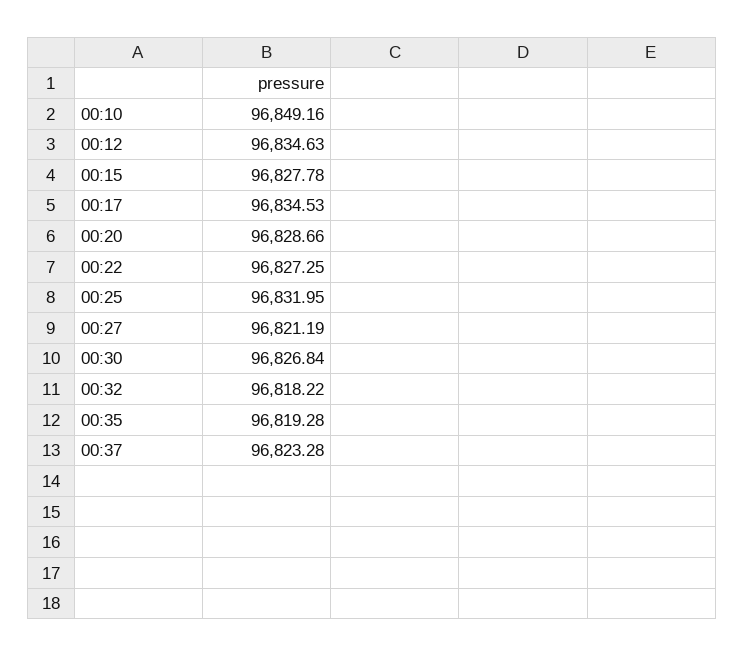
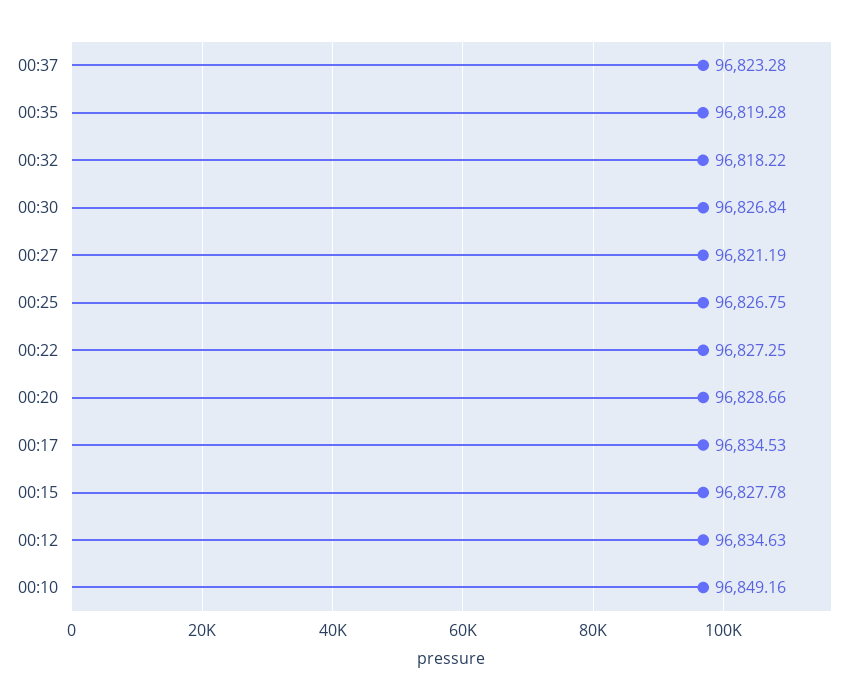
00:25: 96831.95 -> 96826.75

